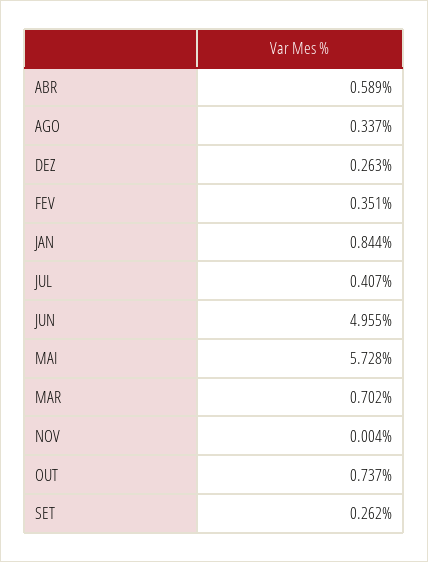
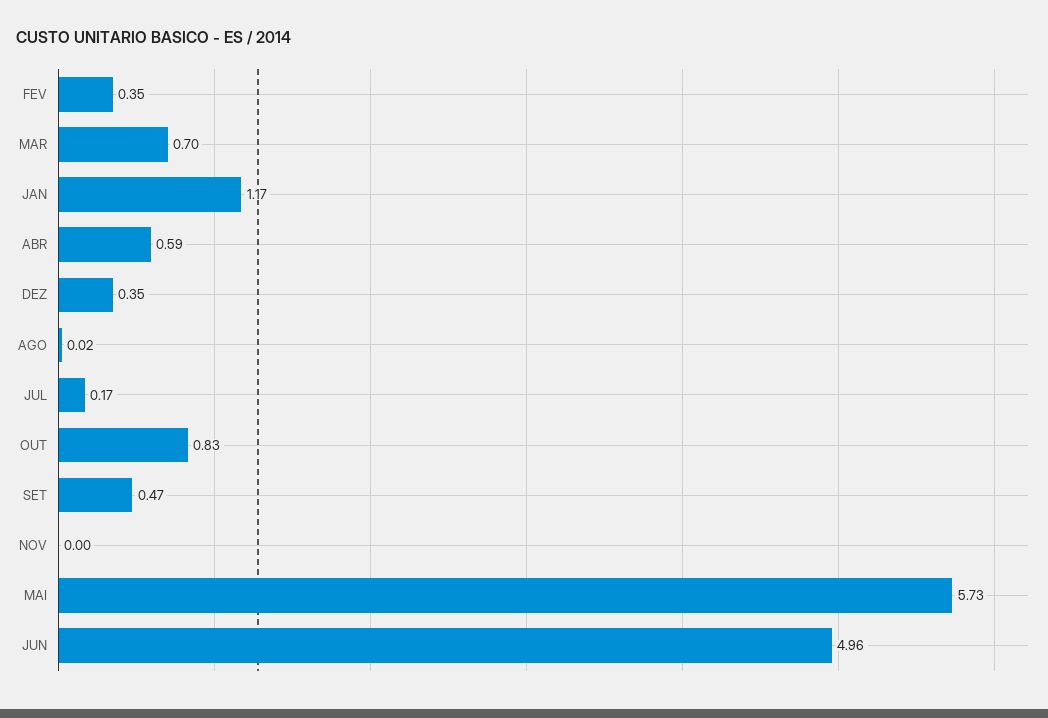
AGO: 0.337 -> 0.02
DEZ: 0.263 -> 0.35
JAN: 0.844 -> 1.17
JUL: 0.407 -> 0.17
OUT: 0.737 -> 0.83
SET: 0.262 -> 0.47

